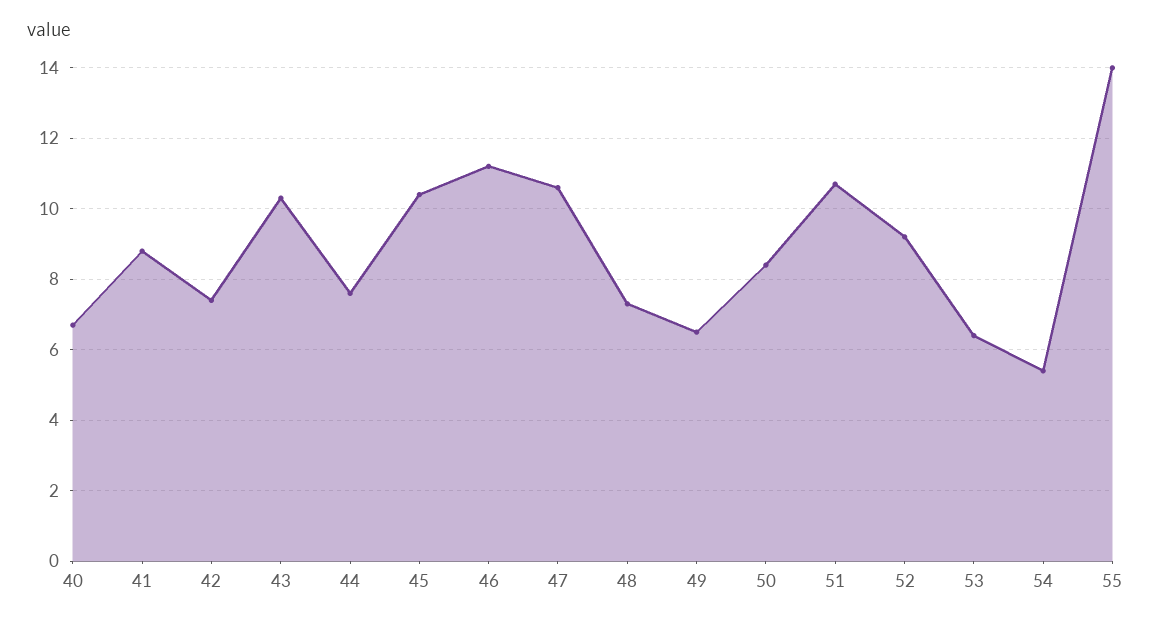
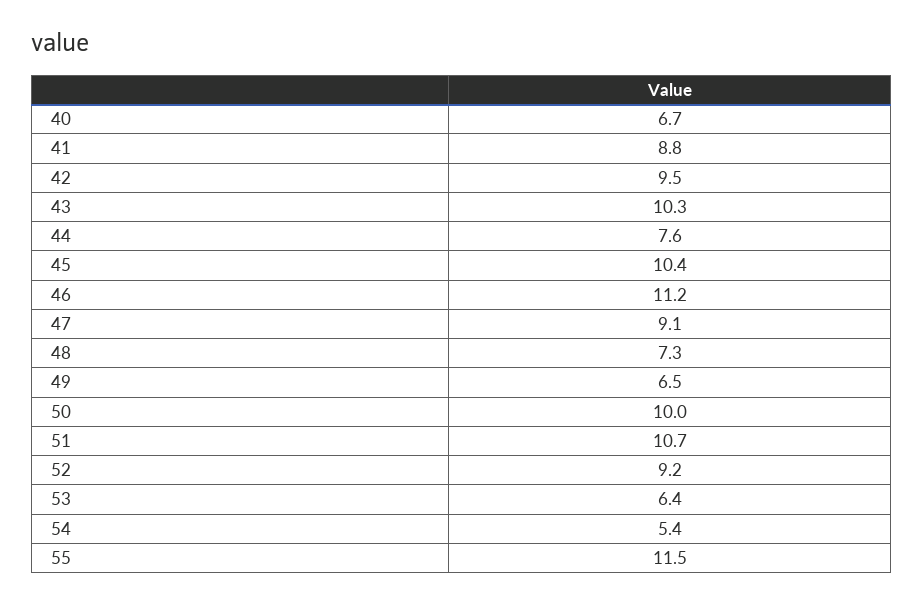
42: 7.5 -> 9.5
47: 10.5 -> 9.1
50: 8.5 -> 10
55: 14 -> 11.5

